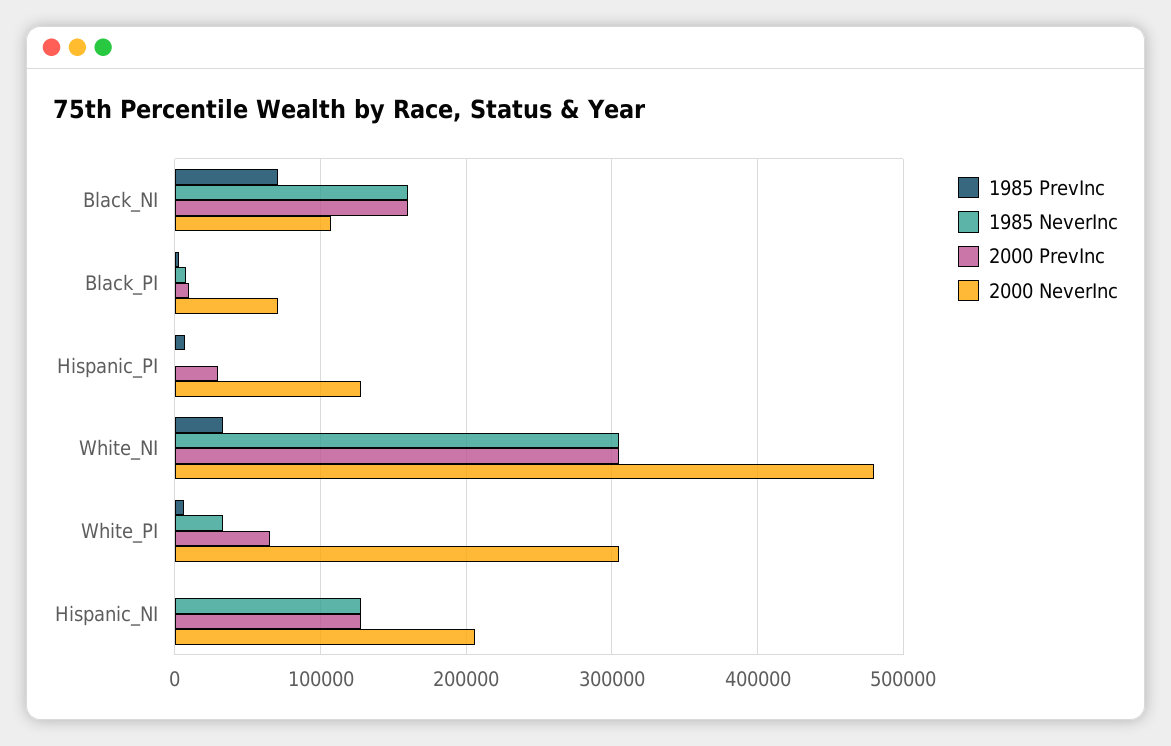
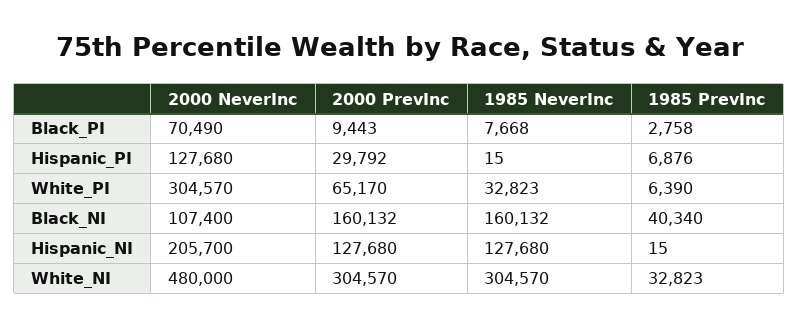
1985 PrevInc, Black_NI: 70000 -> 40340

